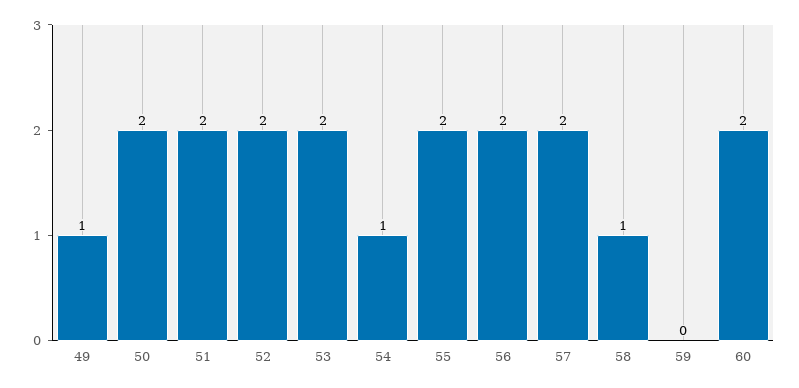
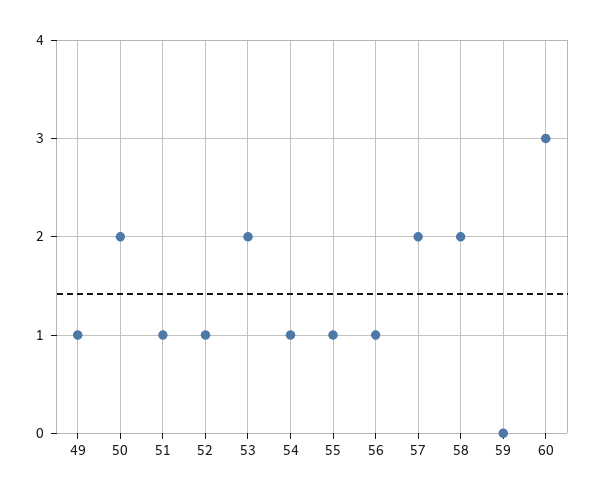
51: 2 -> 1
52: 2 -> 1
55: 2 -> 1
56: 2 -> 1
58: 1 -> 2
60: 2 -> 3

